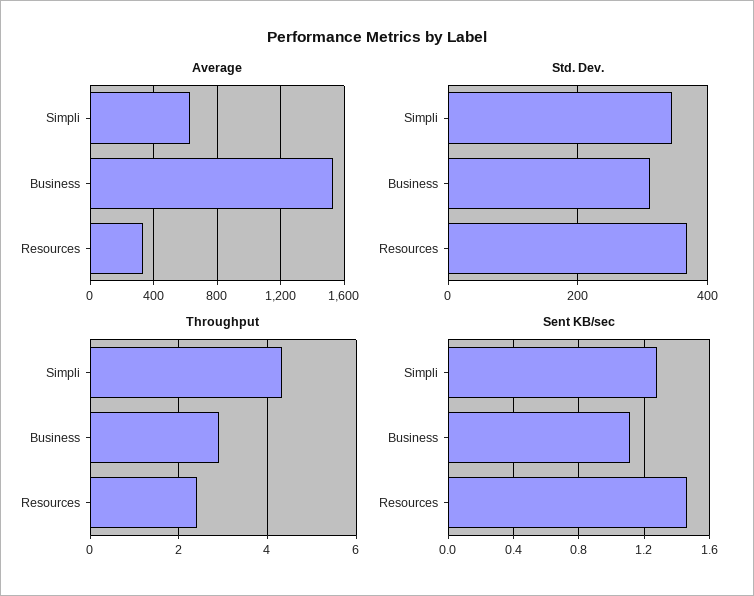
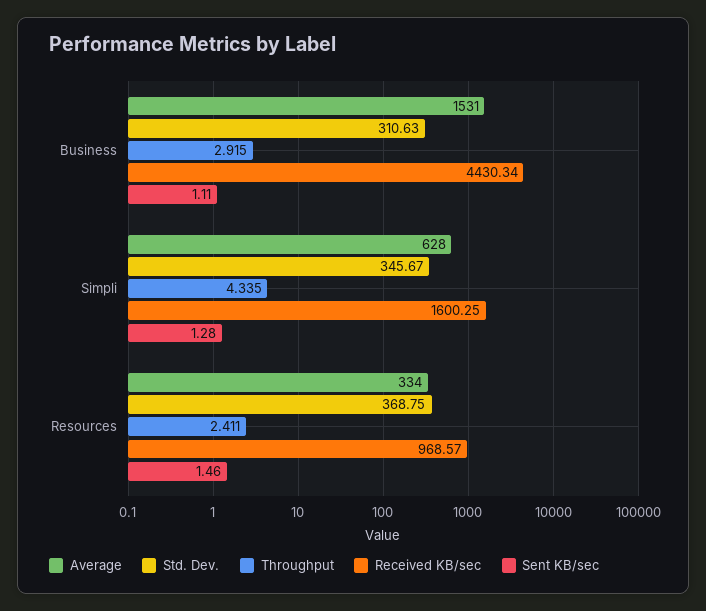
Received KB/sec, Business: none -> 4430.34
Received KB/sec, Simpli: none -> 1600.25
Received KB/sec, Resources: none -> 968.57

